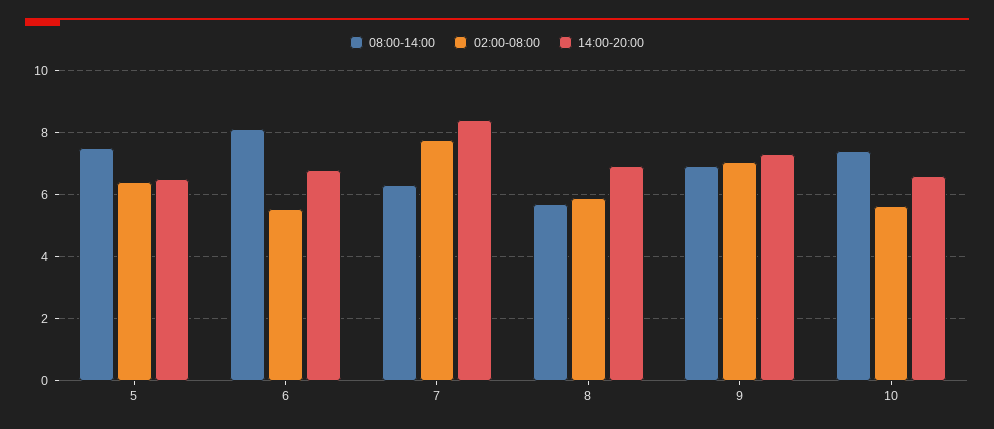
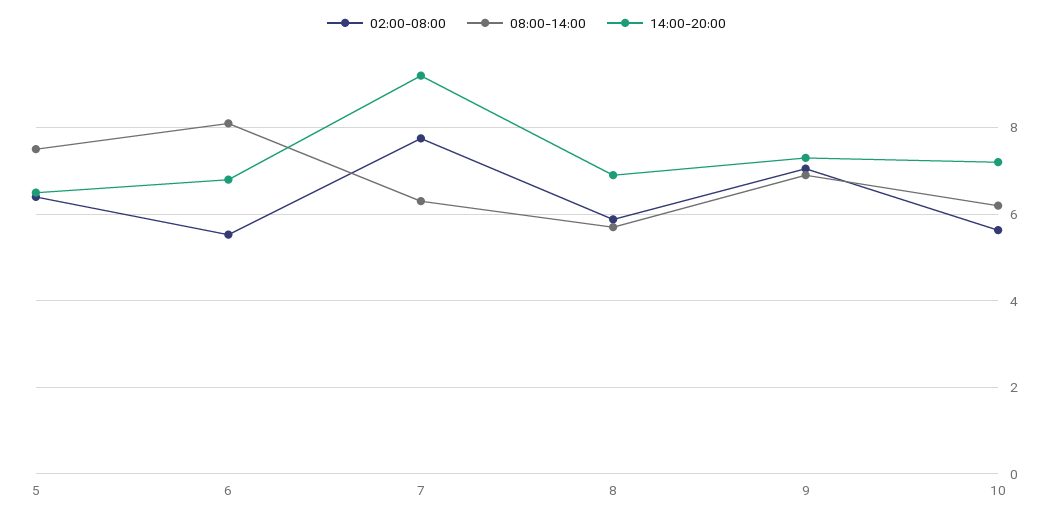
14:00-20:00, 7: 8.4 -> 9.2
08:00-14:00, 10: 7.4 -> 6.2
14:00-20:00, 10: 6.6 -> 7.2

